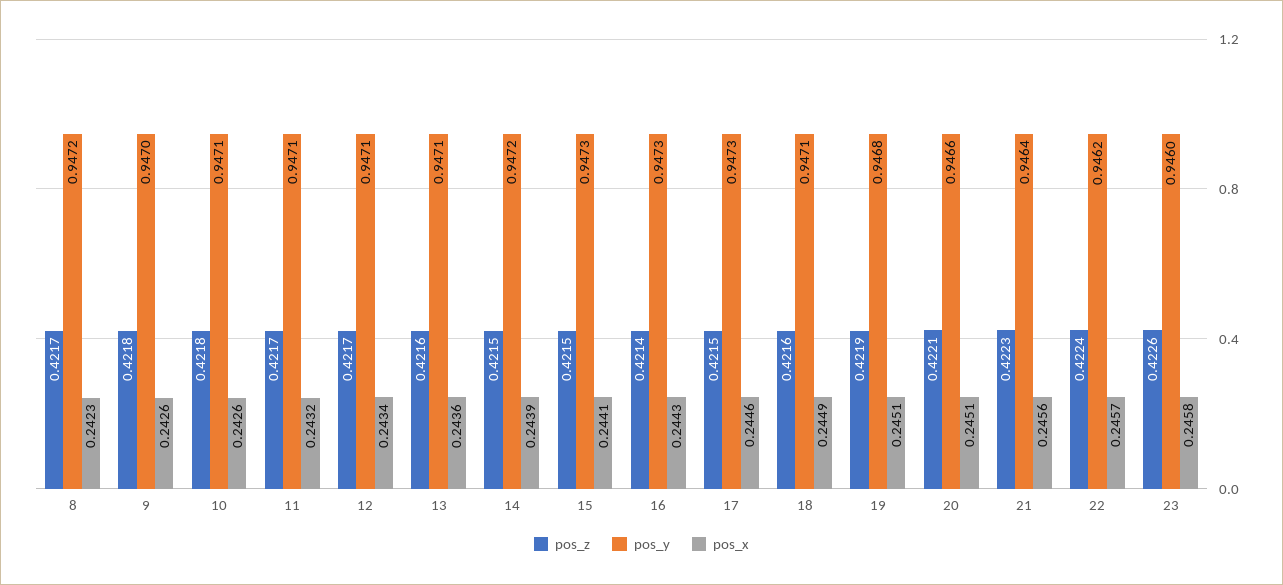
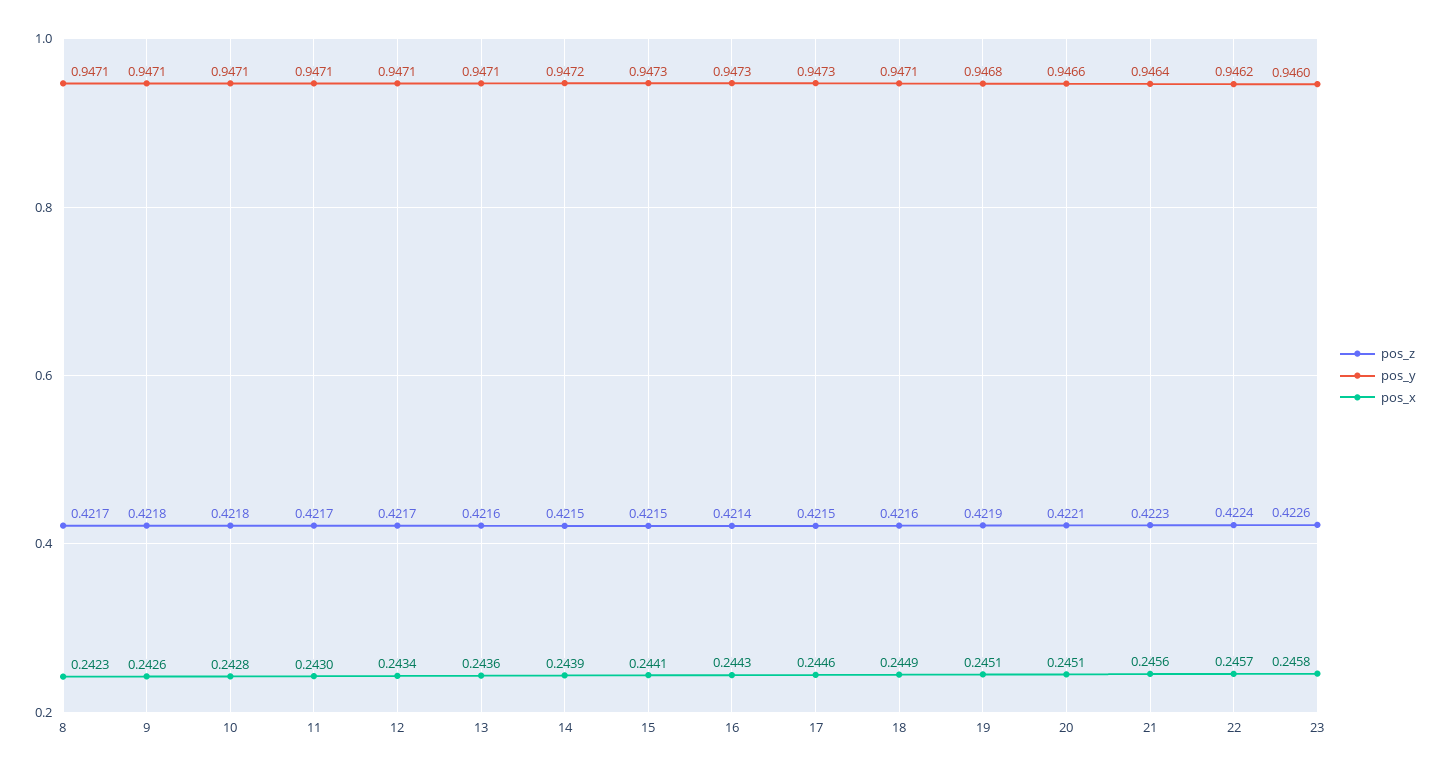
pos_y, 8: 0.9472 -> 0.9471
pos_y, 9: 0.947 -> 0.9471
pos_x, 10: 0.2426 -> 0.2428
pos_x, 11: 0.2432 -> 0.243

